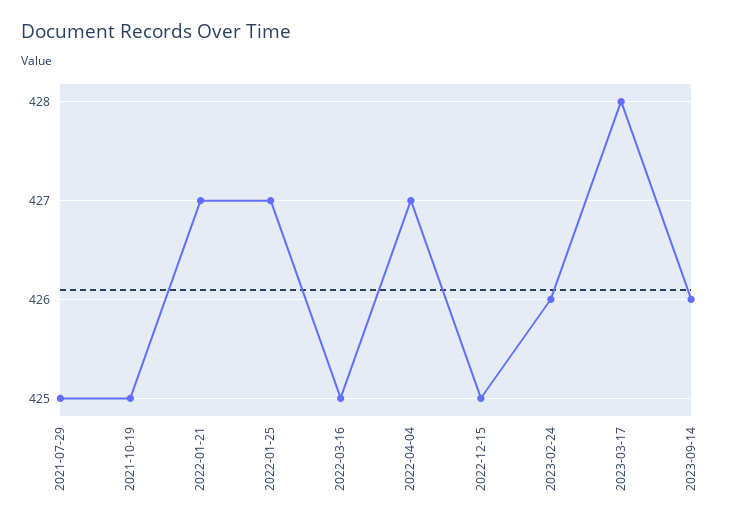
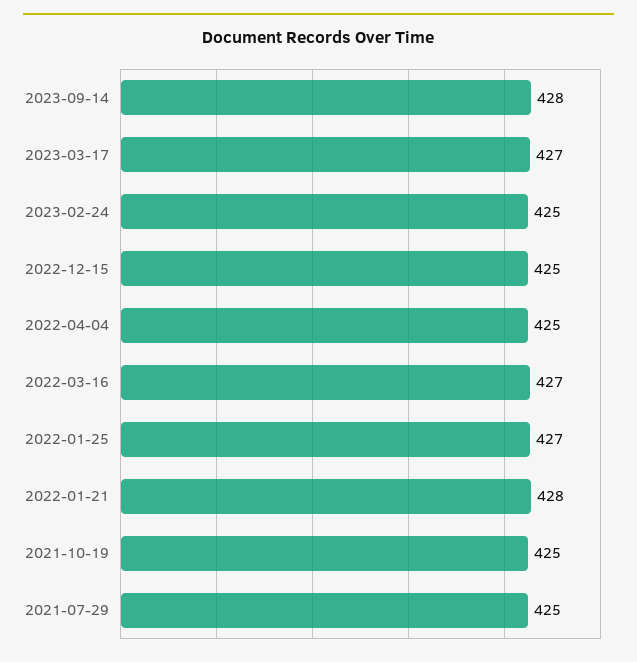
2022-01-21: 427 -> 428
2022-03-16: 425 -> 427
2022-04-04: 427 -> 425
2023-02-24: 426 -> 425
2023-03-17: 428 -> 427
2023-09-14: 426 -> 428

